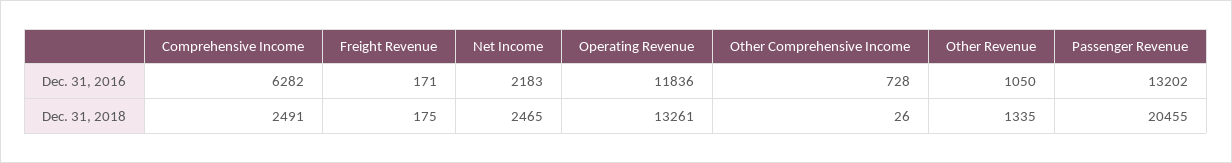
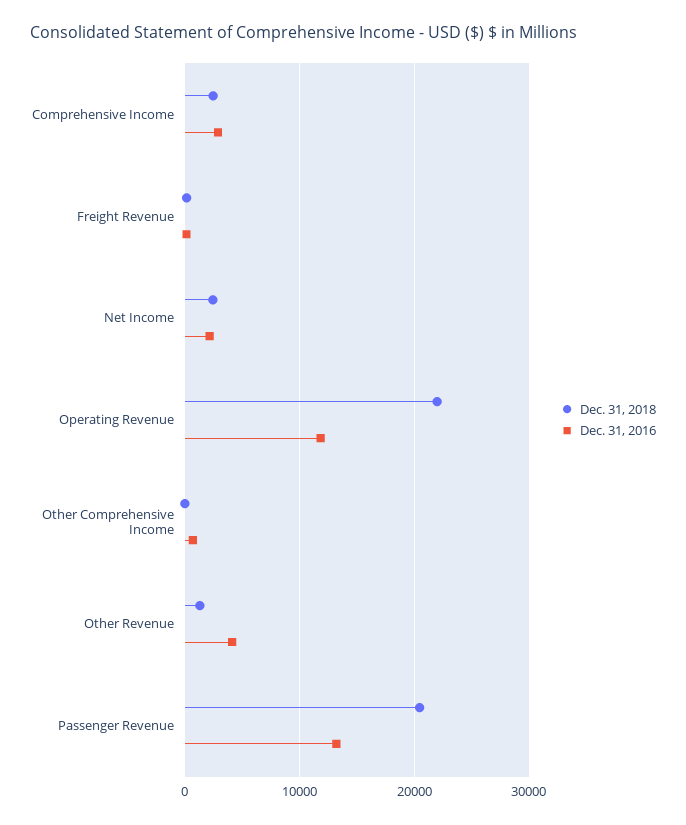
Dec. 31, 2016, Comprehensive Income: 6282 -> 3000
Dec. 31, 2016, Other Revenue: 1050 -> 4000
Dec. 31, 2018, Operating Revenue: 13261 -> 22000

